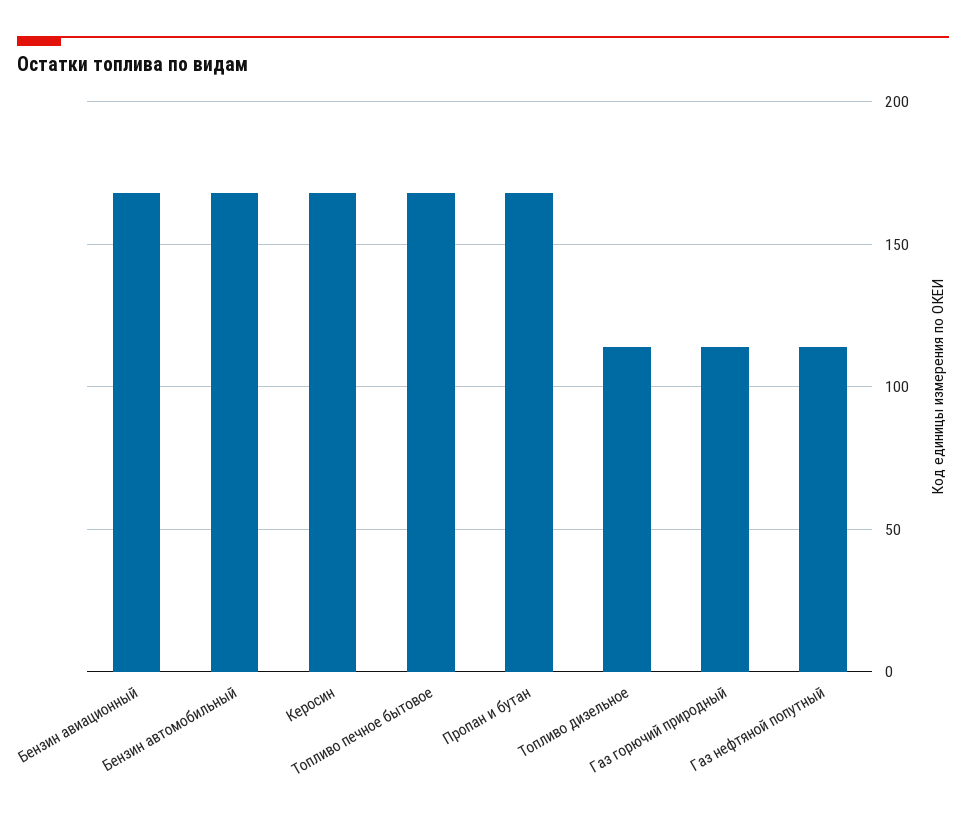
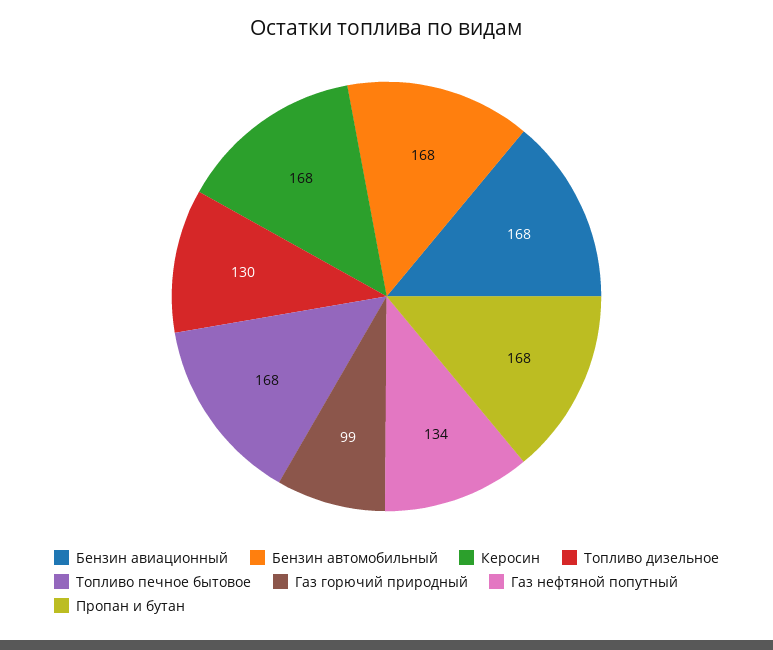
Топливо дизельное: 115 -> 130
Газ горючий природный: 115 -> 99
Газ нефтяной попутный: 115 -> 134

